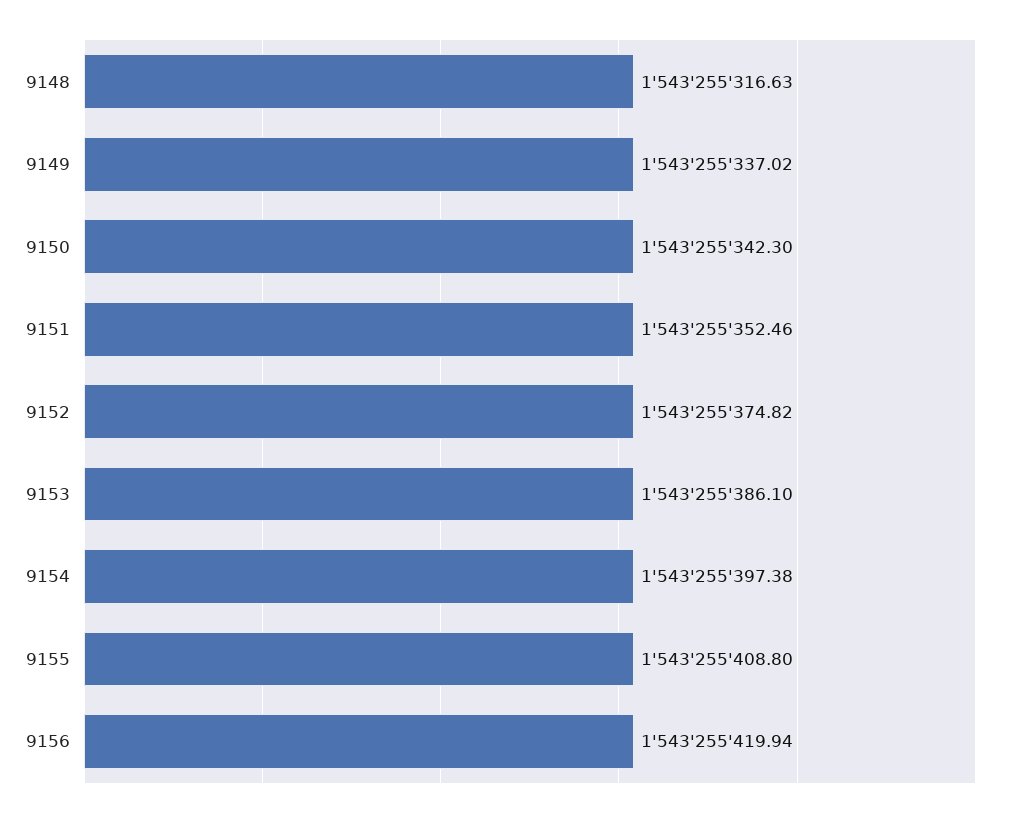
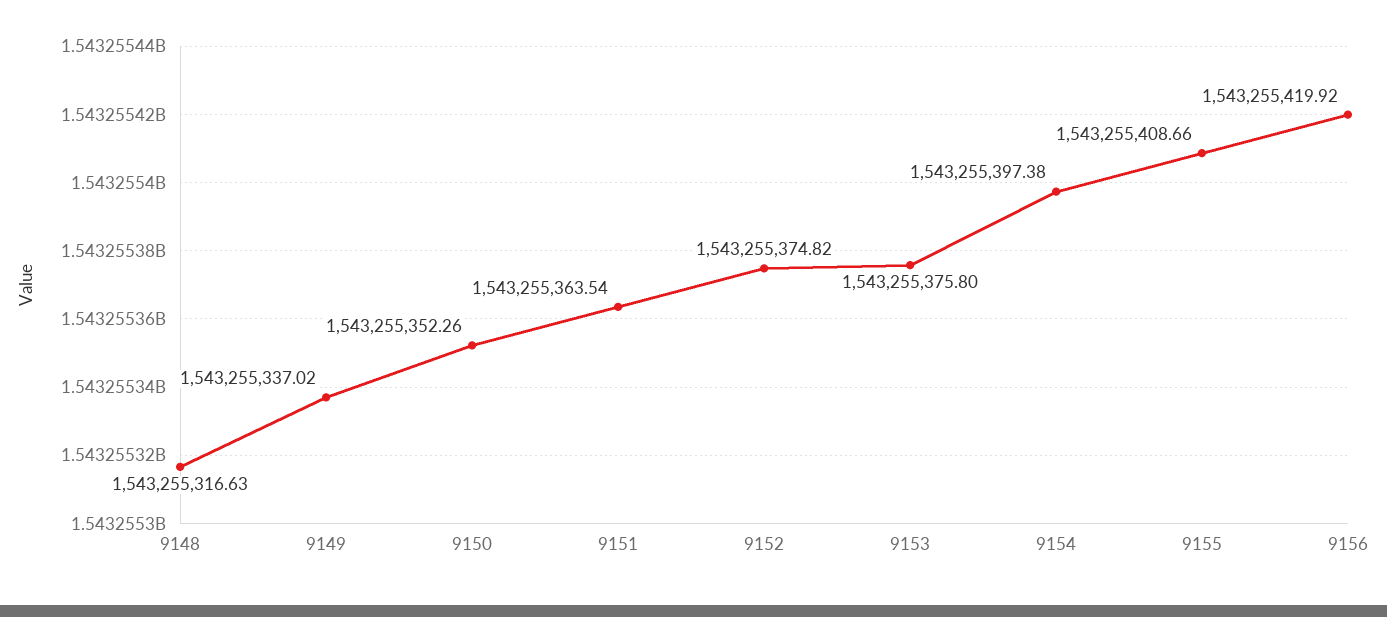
9150: 1543255342.3 -> 1543255352.26
9151: 1543255352.46 -> 1543255363.54
9153: 1543255386.1 -> 1543255375.8
9155: 1543255408.8 -> 1543255408.66
9156: 1543255419.94 -> 1543255419.92

